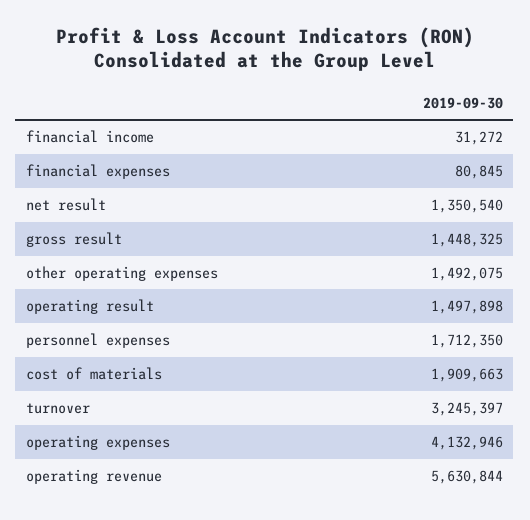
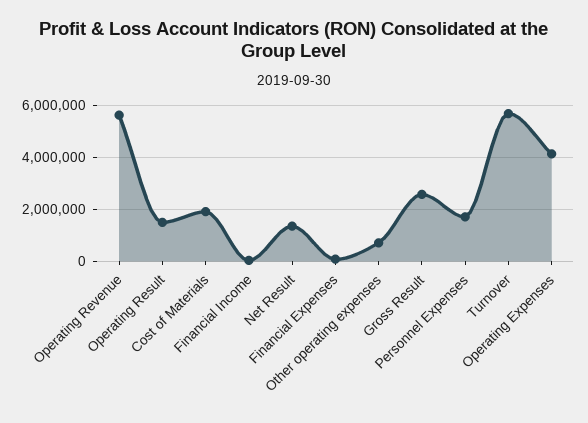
gross result: 1448325 -> 2500000
other operating expenses: 1492075 -> 750000
turnover: 3245397 -> 5750000

